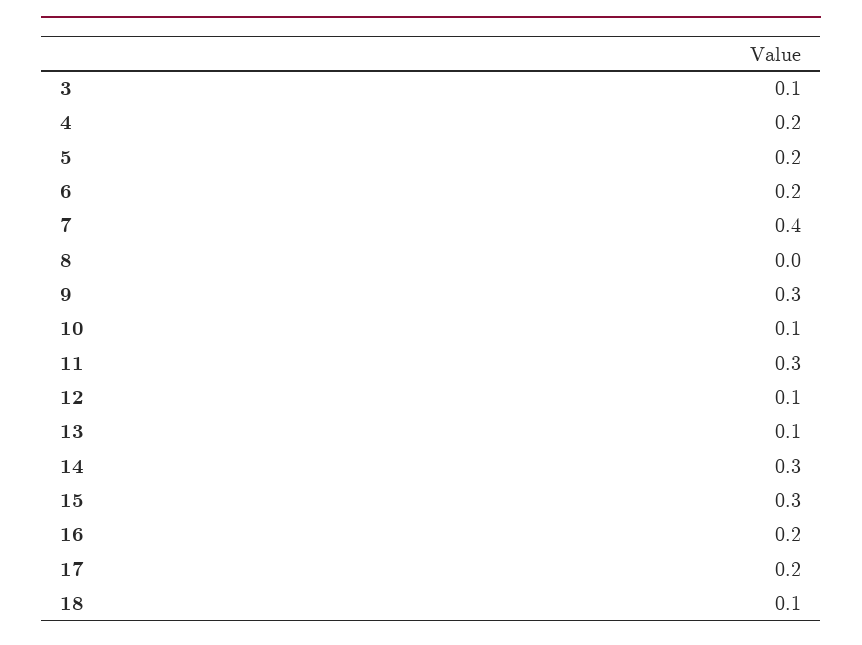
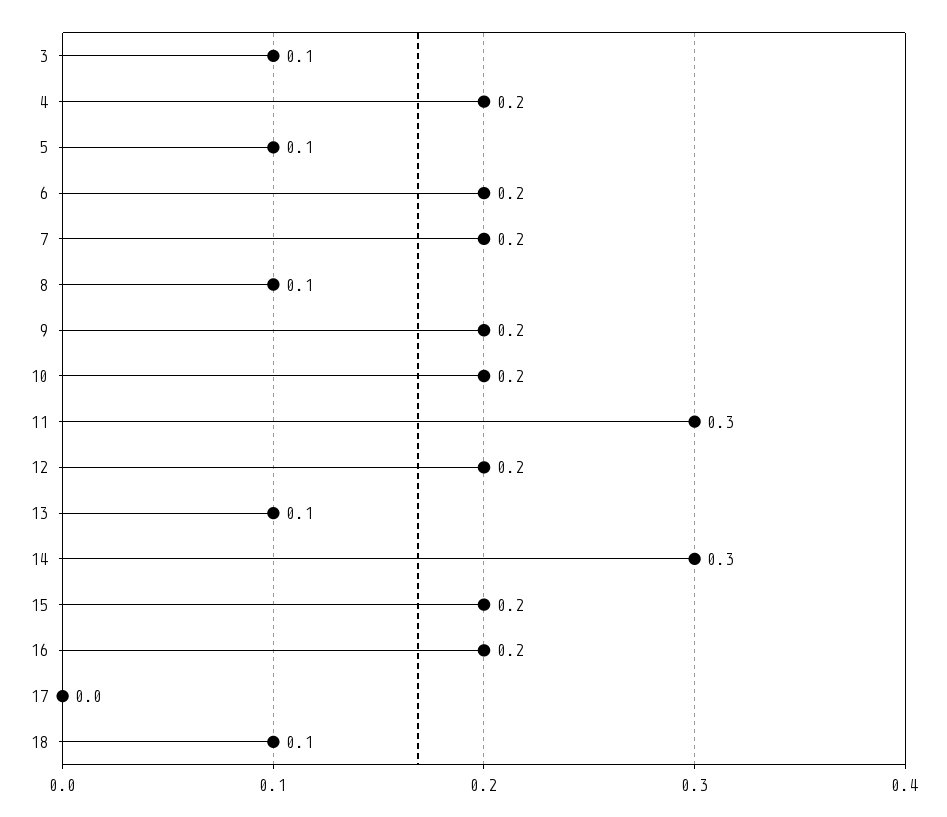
5: 0.2 -> 0.1
7: 0.4 -> 0.2
8: 0 -> 0.1
9: 0.3 -> 0.2
10: 0.1 -> 0.2
12: 0.1 -> 0.2
15: 0.3 -> 0.2
17: 0.2 -> 0

